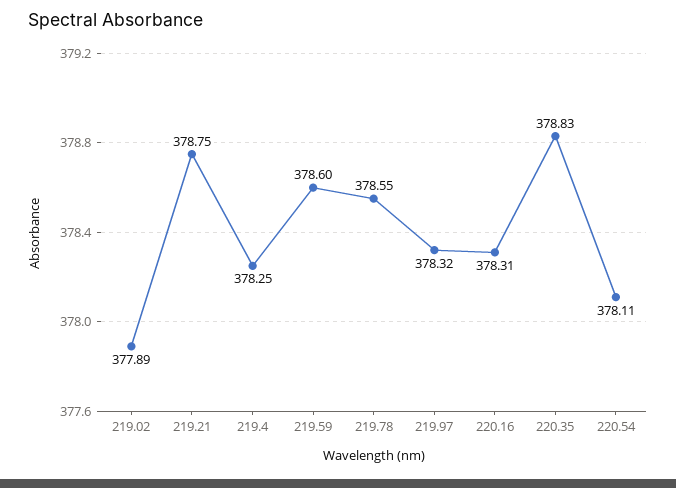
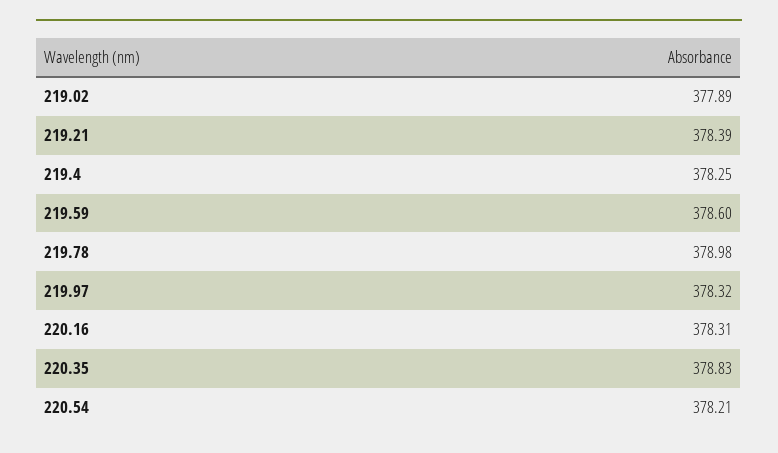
219.21: 378.75 -> 378.39
219.78: 378.55 -> 378.98
220.54: 378.11 -> 378.21

